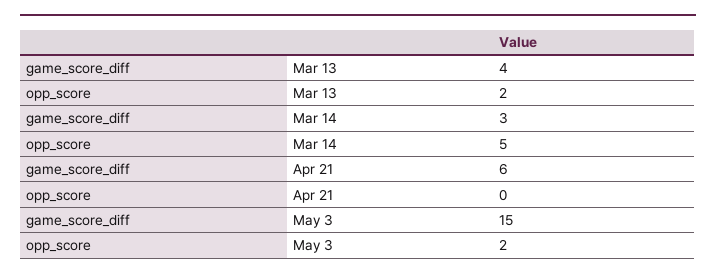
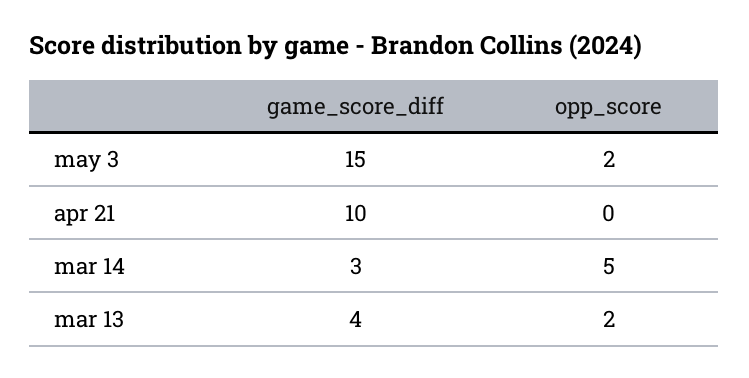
game_score_diff, Apr 21: 6 -> 10

